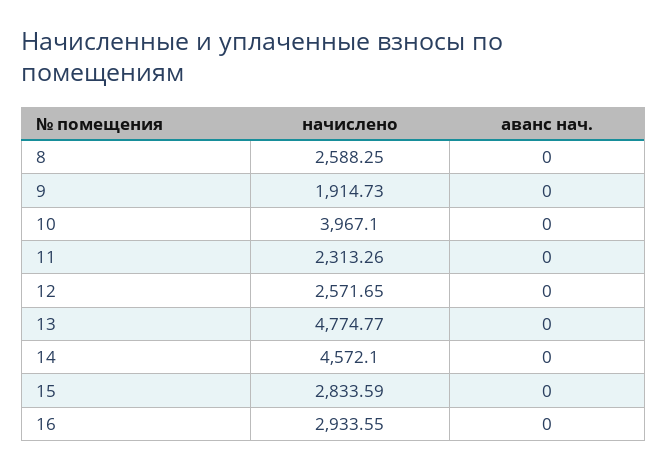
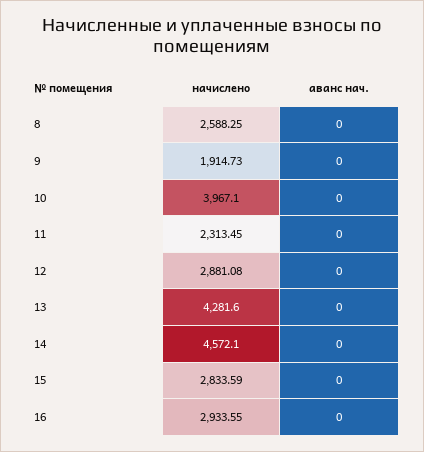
начислено, 11: 2313.26 -> 2313.45
начислено, 12: 2571.65 -> 2881.08
начислено, 13: 4774.77 -> 4281.6

